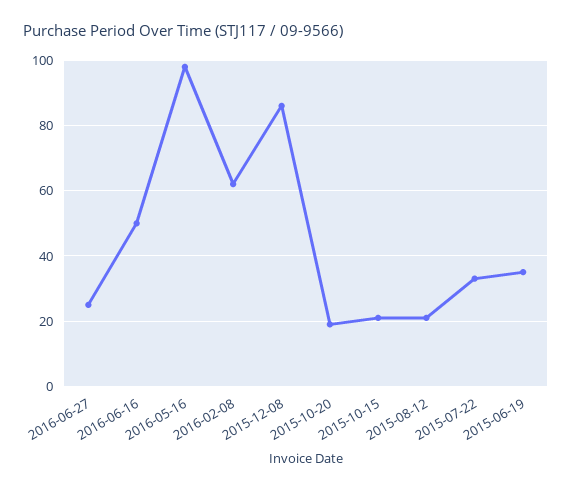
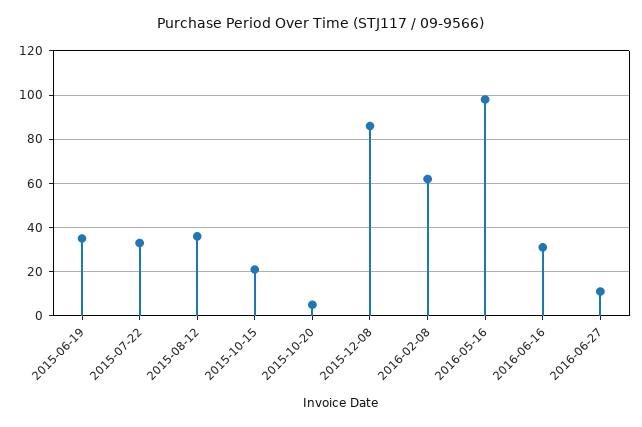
2016-06-27: 25 -> 10
2016-06-16: 50 -> 30
2015-10-20: 20 -> 5
2015-08-12: 20 -> 35

